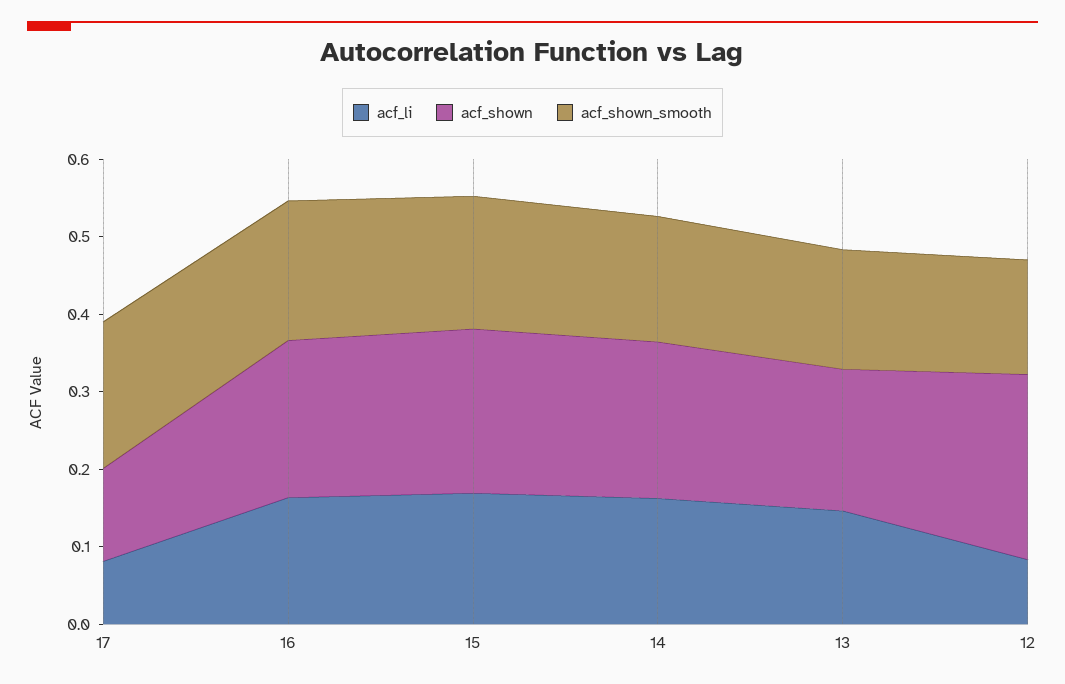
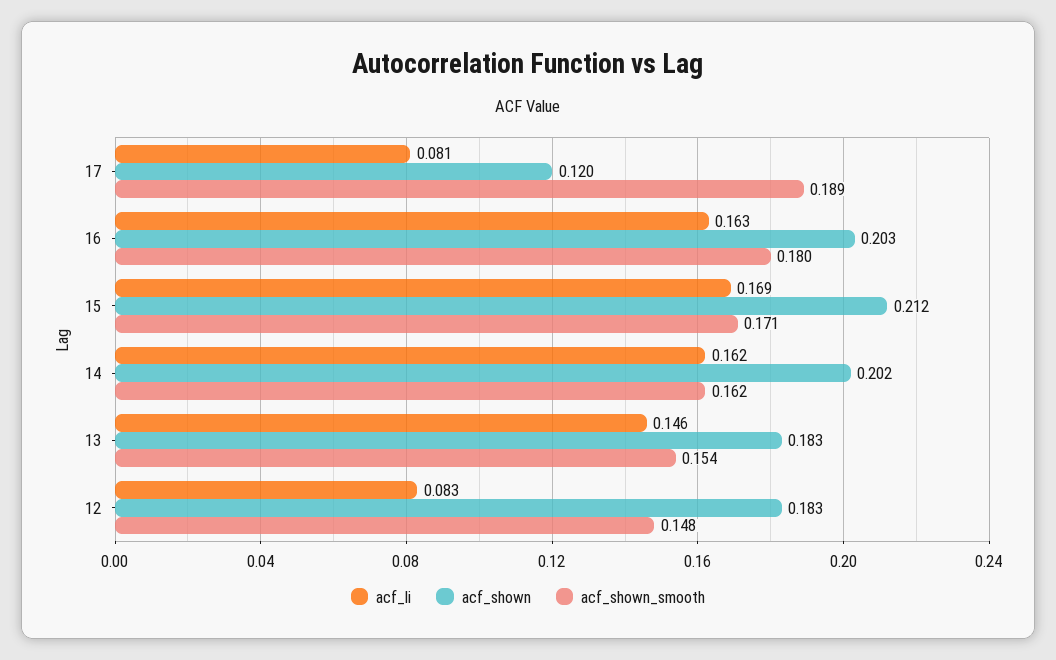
acf_shown, 12: 0.24 -> 0.183

